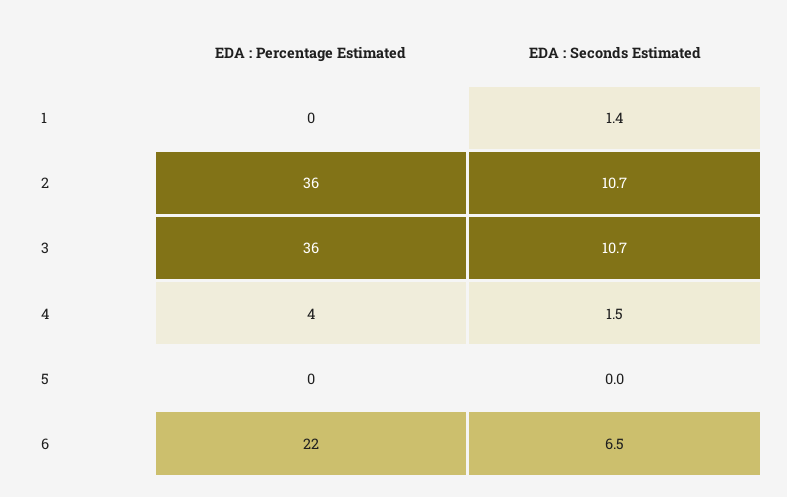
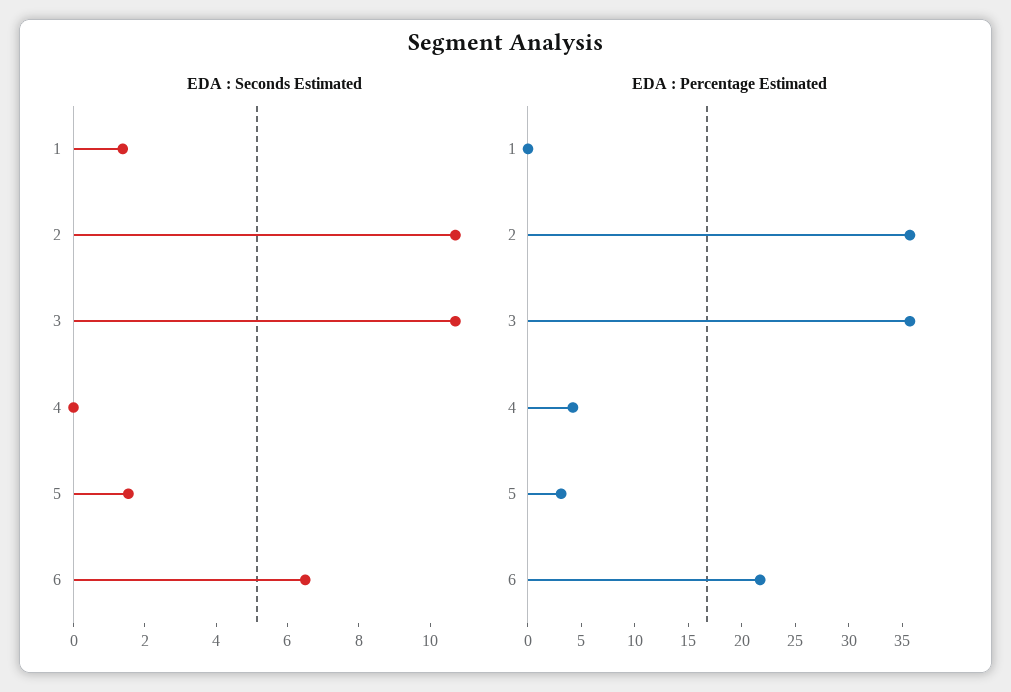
EDA : Seconds Estimated, 4: 1.5 -> 0
EDA : Percentage Estimated, 5: 0 -> 3
EDA : Seconds Estimated, 5: 0 -> 1.5

